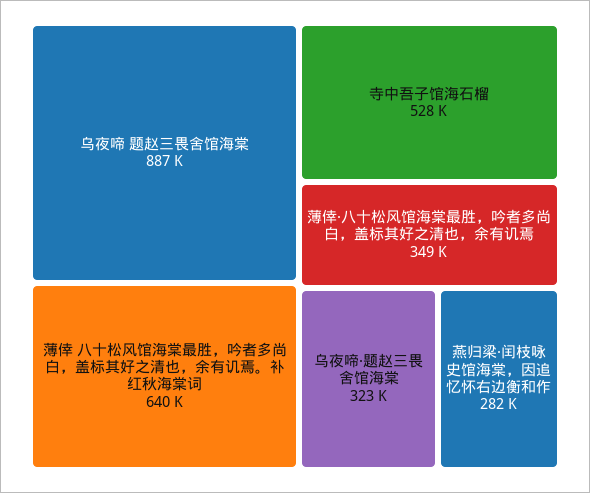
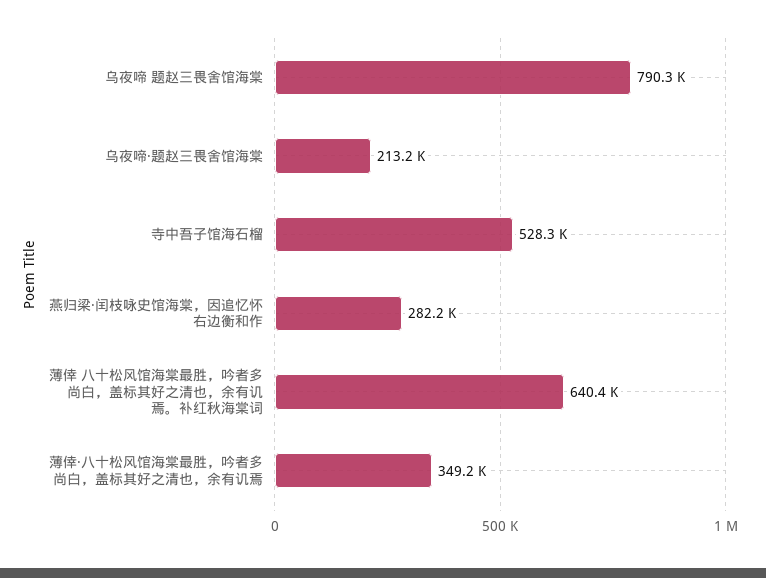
乌夜啼 题赵三畏舍馆海棠: 887000 -> 790300
乌夜啼·题赵三畏舍馆海棠: 323000 -> 213200

